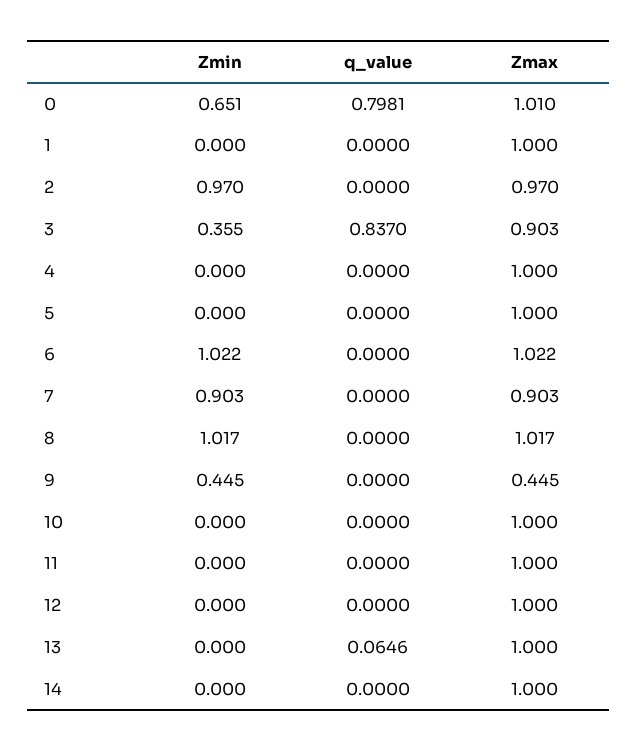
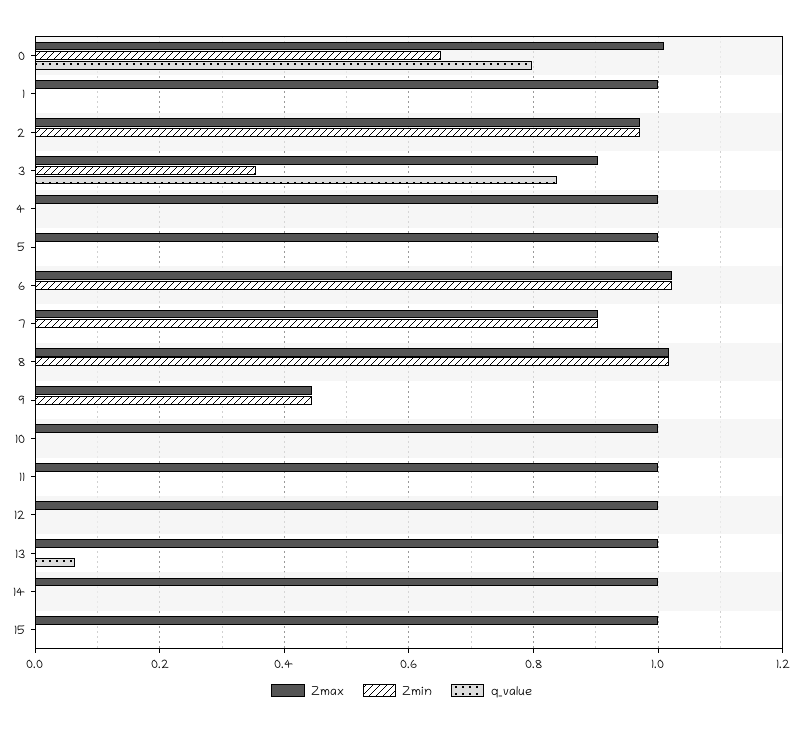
Zmax, 15: none -> 1
Zmin, 15: none -> 0
q_value, 15: none -> 0

